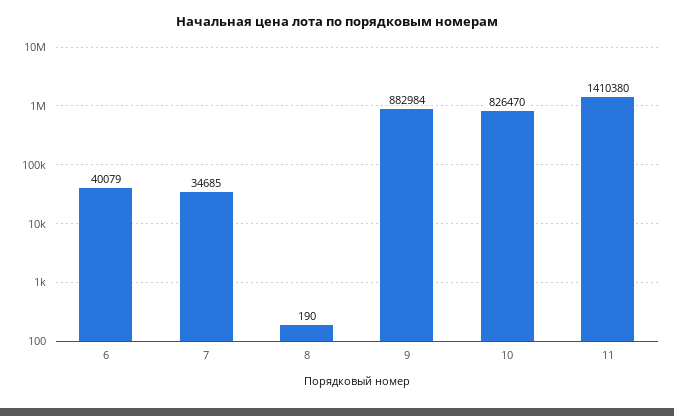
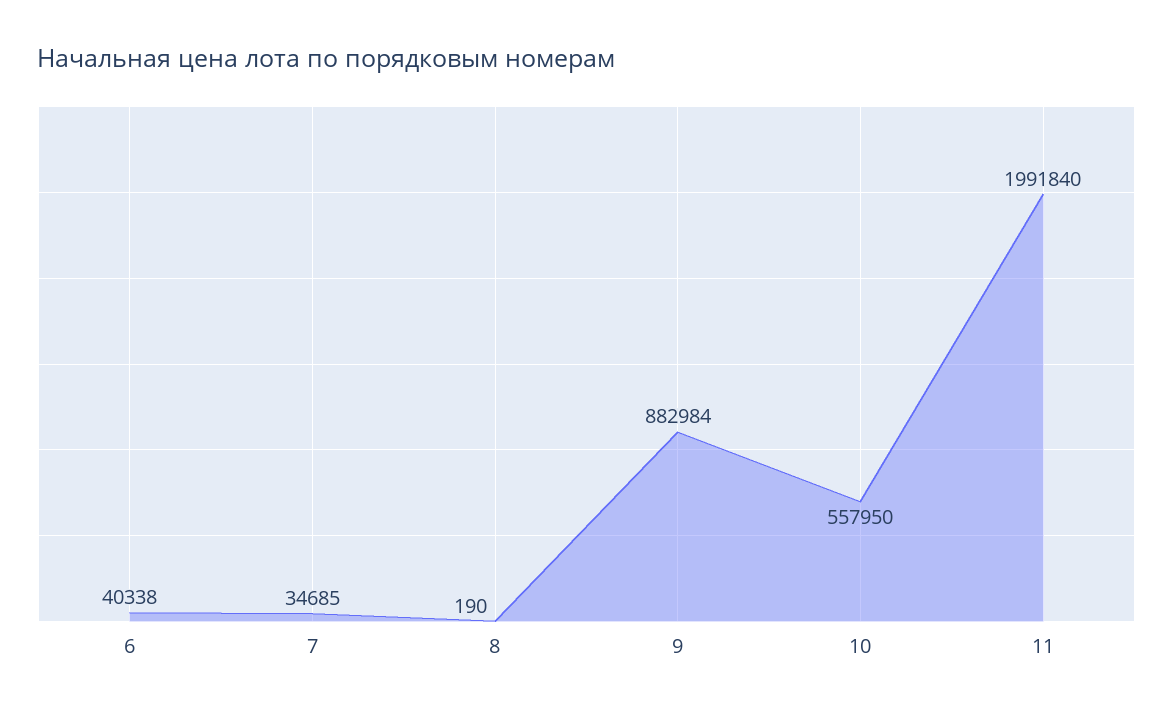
6: 40079 -> 40338
10: 826470 -> 557950
11: 1410380 -> 1991840

